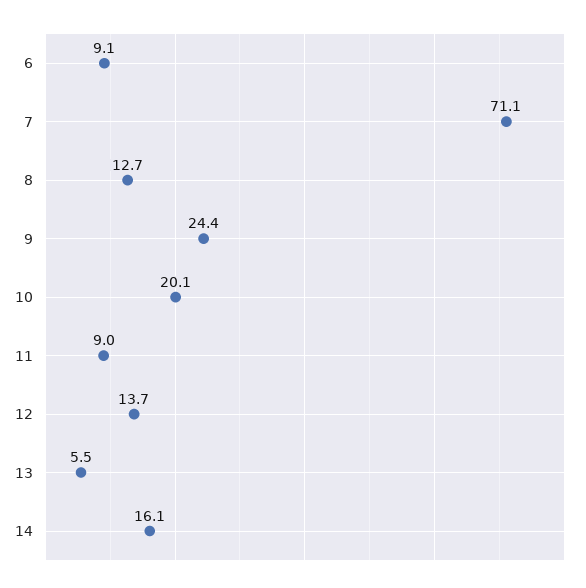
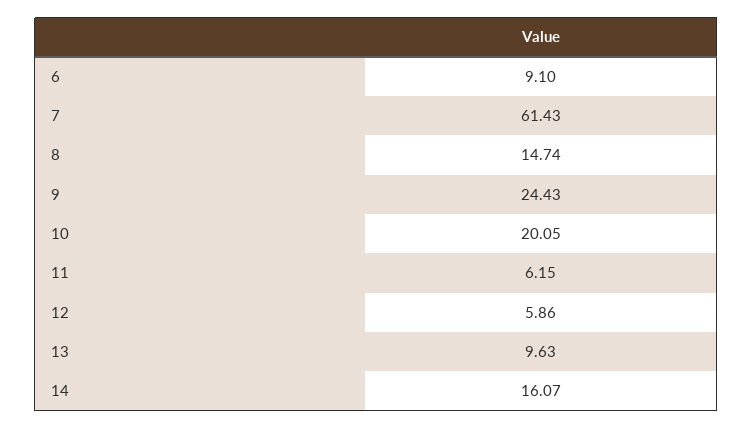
7: 71.1 -> 61.43
8: 12.7 -> 14.74
11: 9 -> 6.15
12: 13.7 -> 5.86
13: 5.5 -> 9.63

